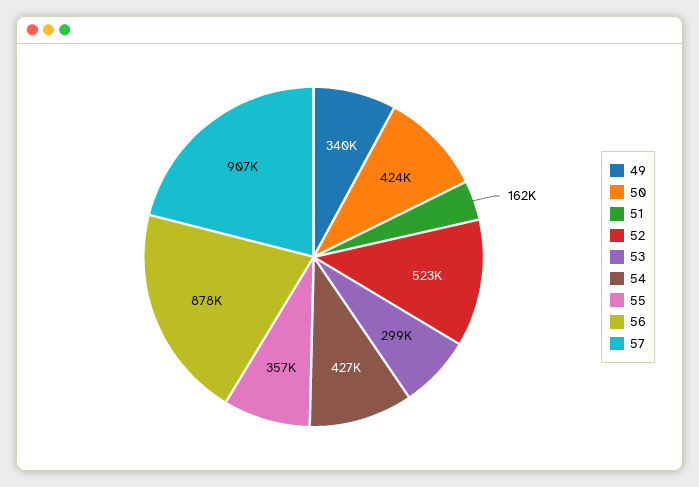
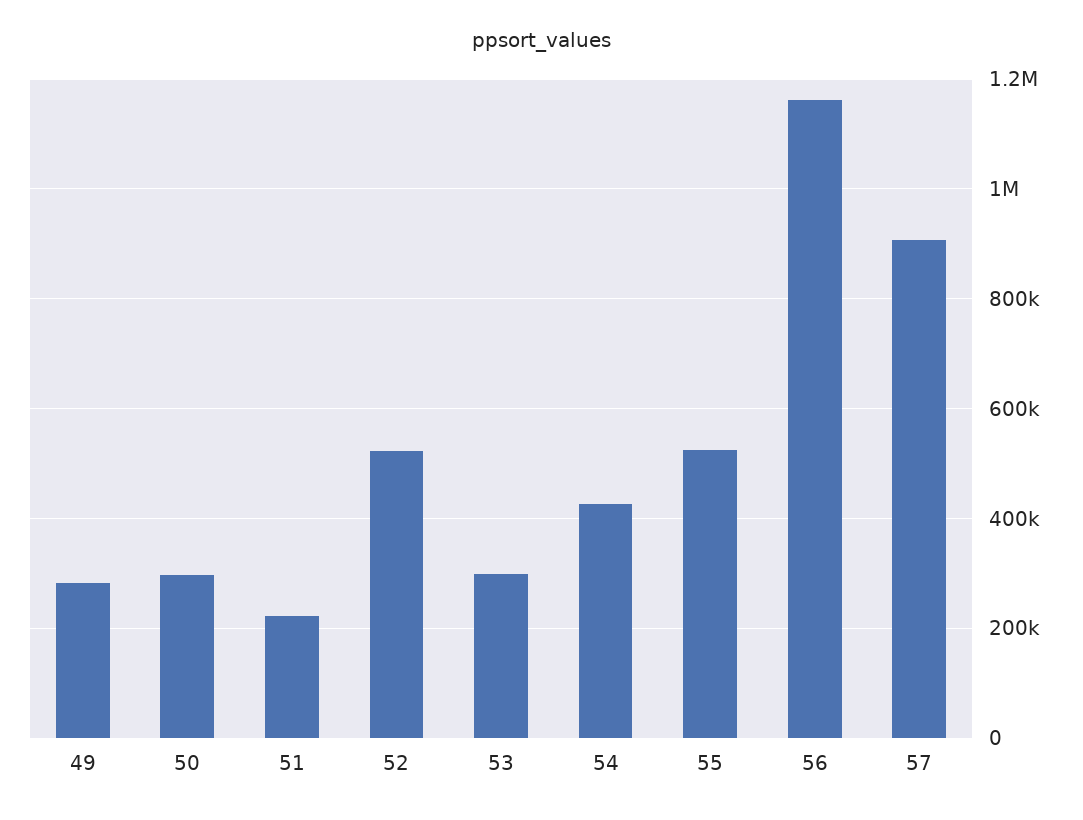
49: 340000 -> 280000
50: 424000 -> 300000
51: 162000 -> 220000
55: 357000 -> 520000
56: 878000 -> 1160000

